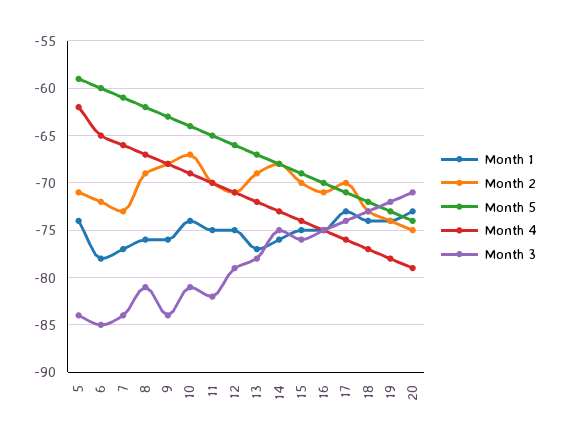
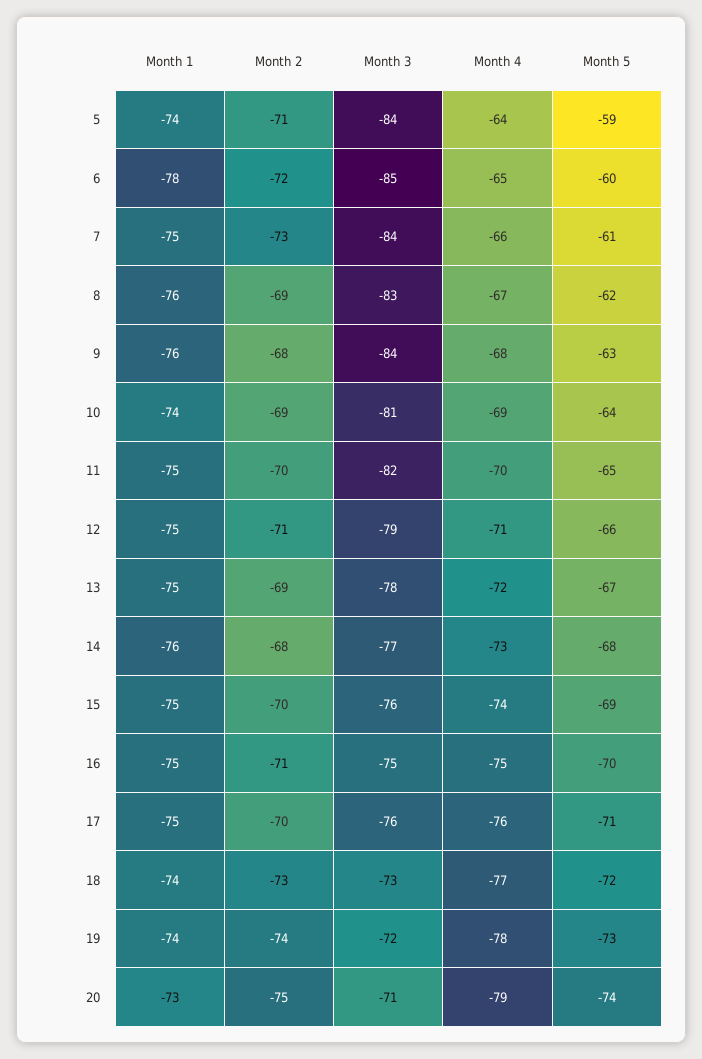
Month 4, 5: -62 -> -64
Month 1, 7: -77 -> -75
Month 3, 8: -81 -> -83
Month 2, 10: -67 -> -69
Month 1, 13: -77 -> -75
Month 3, 14: -75 -> -77
Month 1, 17: -73 -> -75
Month 3, 17: -74 -> -76

